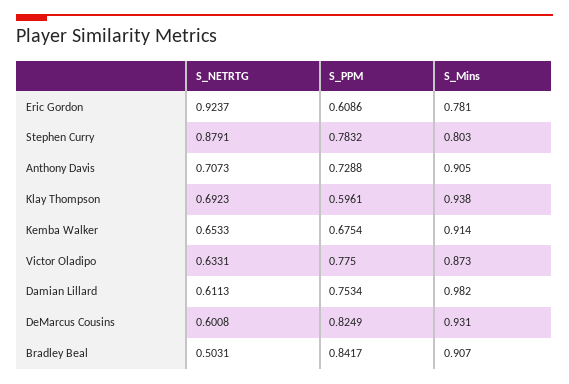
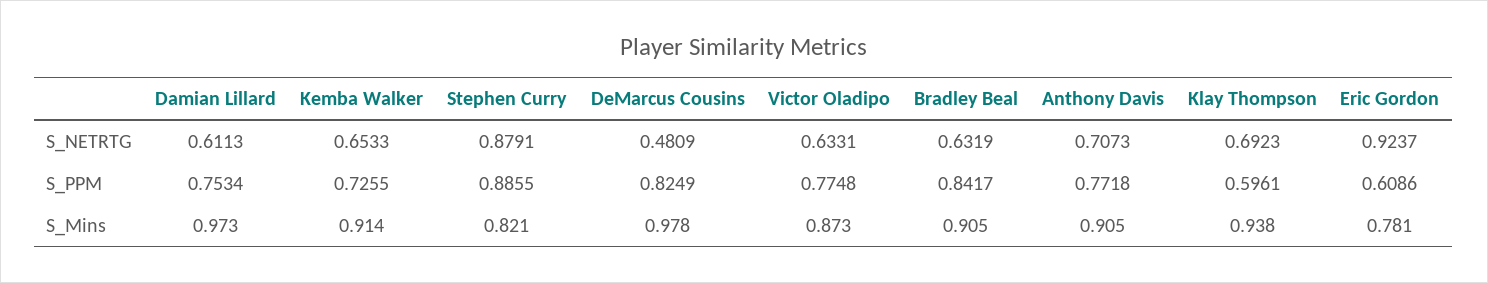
S_PPM, Stephen Curry: 0.7832 -> 0.8855
S_Mins, Stephen Curry: 0.803 -> 0.821
S_PPM, Anthony Davis: 0.7288 -> 0.7718
S_PPM, Kemba Walker: 0.6754 -> 0.7255
S_PPM, Victor Oladipo: 0.775 -> 0.7748
S_Mins, Damian Lillard: 0.982 -> 0.973
S_NETRTG, DeMarcus Cousins: 0.6008 -> 0.4809
S_Mins, DeMarcus Cousins: 0.931 -> 0.978
S_NETRTG, Bradley Beal: 0.5031 -> 0.6319
S_Mins, Bradley Beal: 0.907 -> 0.905

